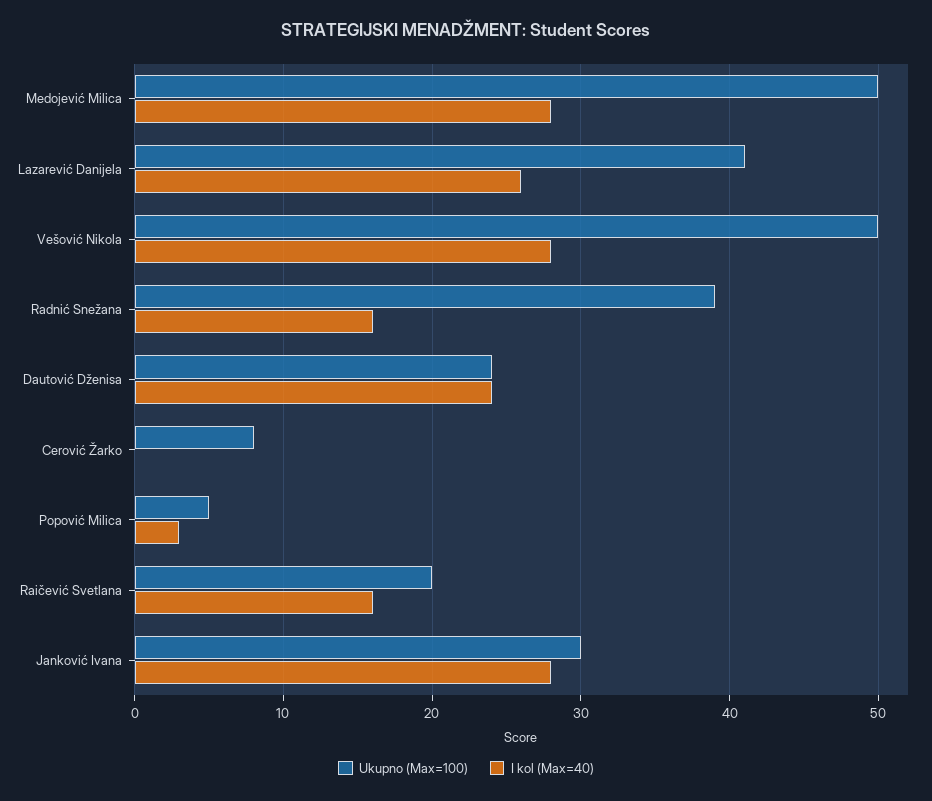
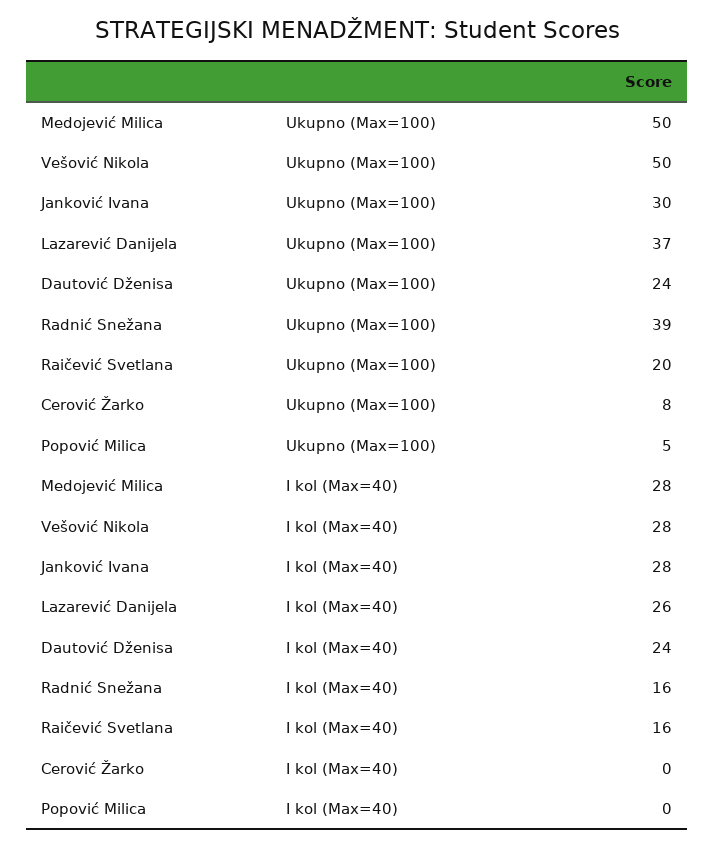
Ukupno (Max=100), Lazarević Danijela: 41 -> 37
I kol (Max=40), Popović Milica: 3 -> 0

